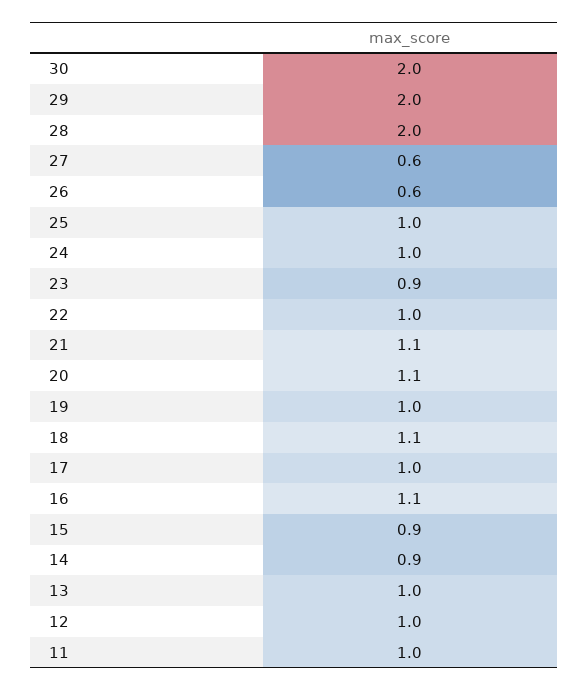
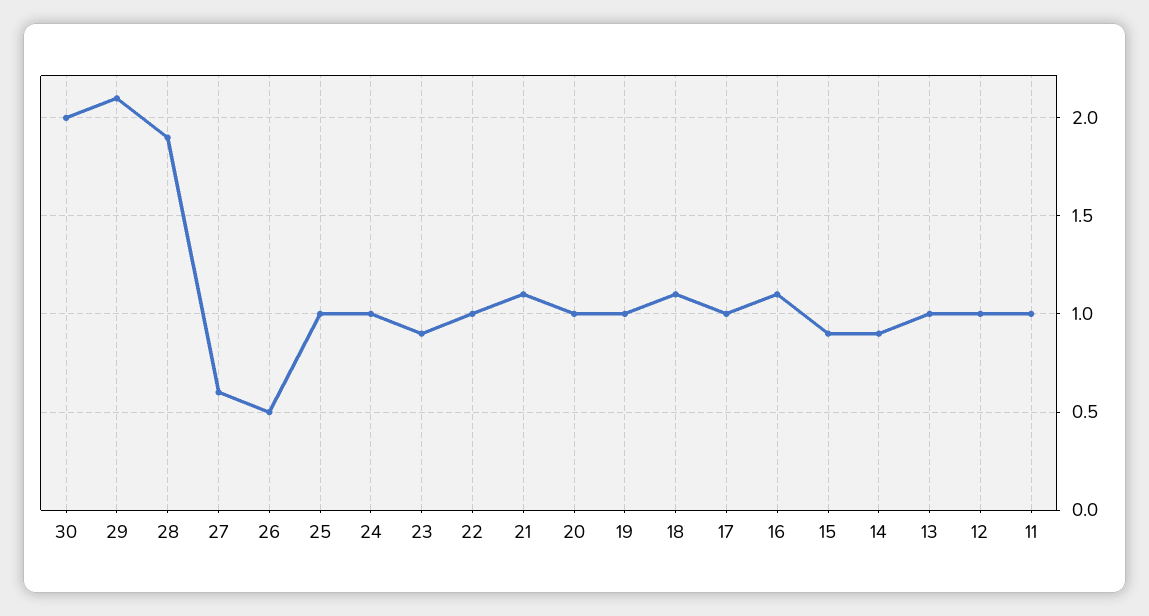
29: 2 -> 2.1
28: 2 -> 1.9
26: 0.6 -> 0.5
20: 1.1 -> 1

